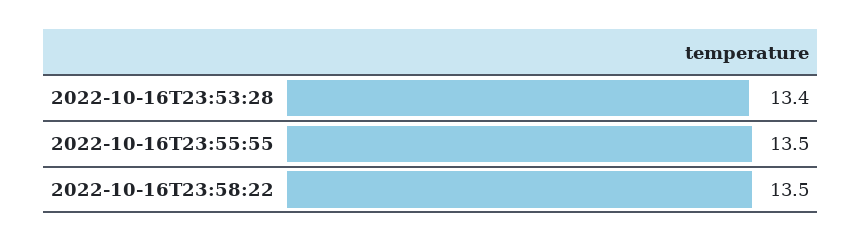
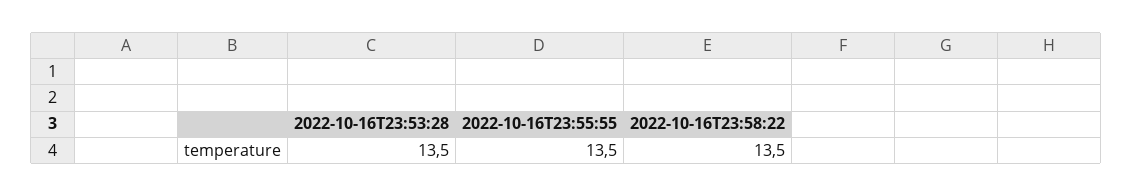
2022-10-16T23:53:28: 13.4 -> 13.5

